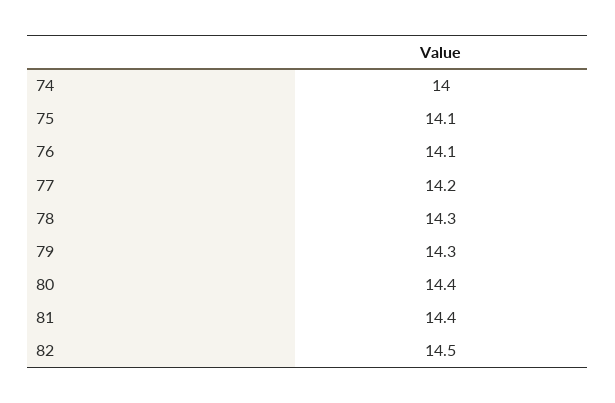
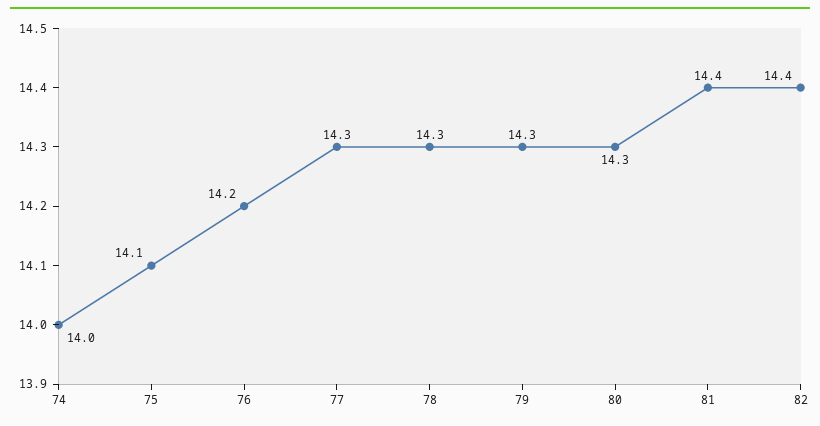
76: 14.1 -> 14.2
77: 14.2 -> 14.3
80: 14.4 -> 14.3
82: 14.5 -> 14.4

